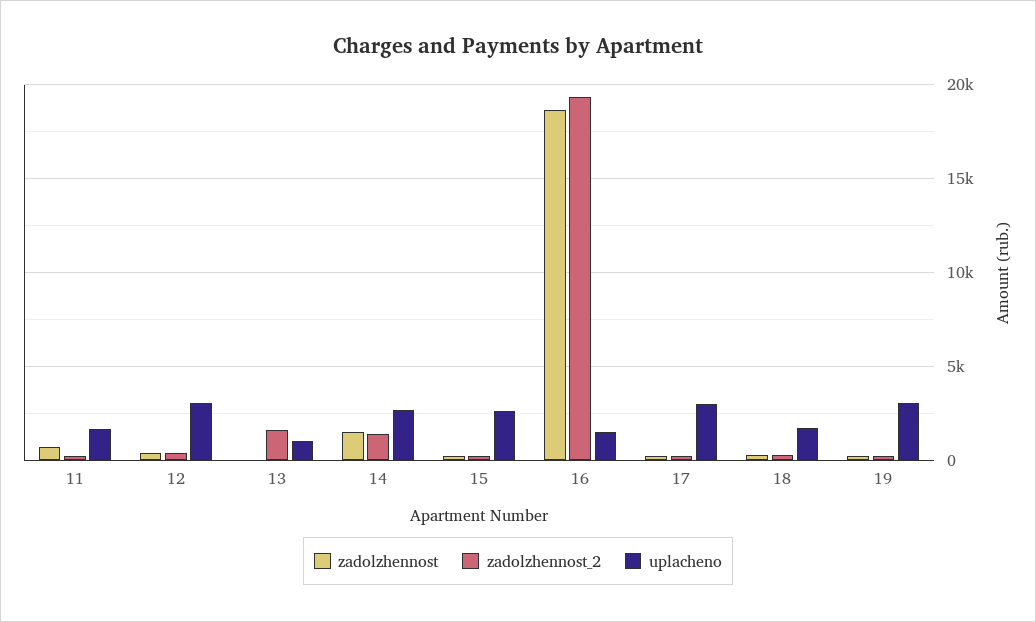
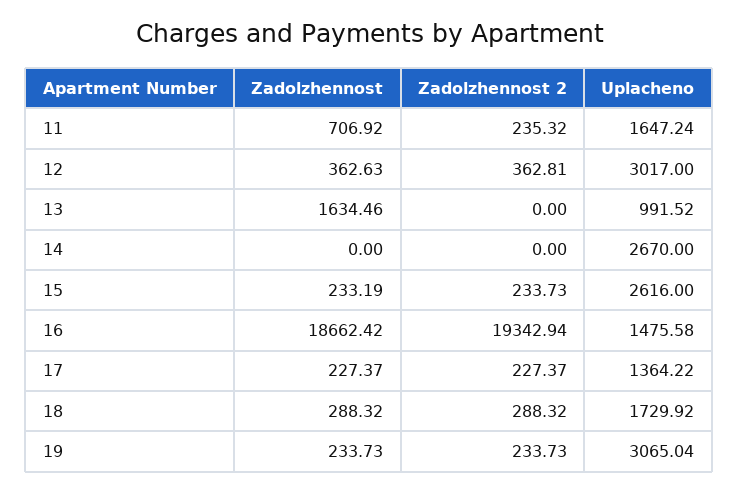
zadolzhennost, 13: 0 -> 1634.46
zadolzhennost_2, 13: 1500 -> 0
zadolzhennost, 14: 1500 -> 0
zadolzhennost_2, 14: 1500 -> 0
uplacheno, 17: 3000 -> 1364.22

